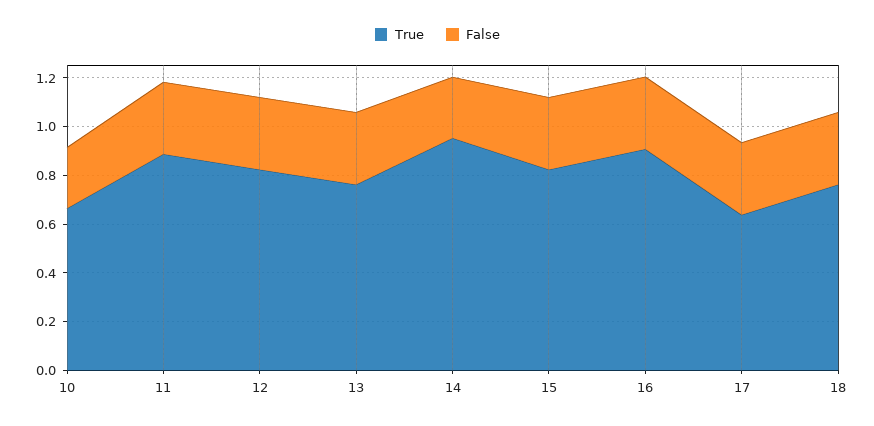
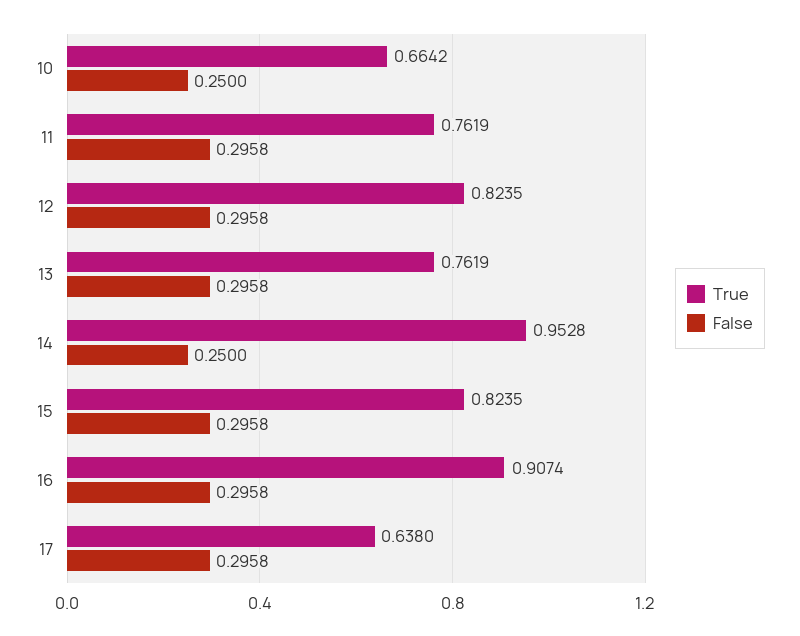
True, 11: 0.9 -> 0.7619
True, 18: 0.75 -> none
False, 18: 0.3 -> none

